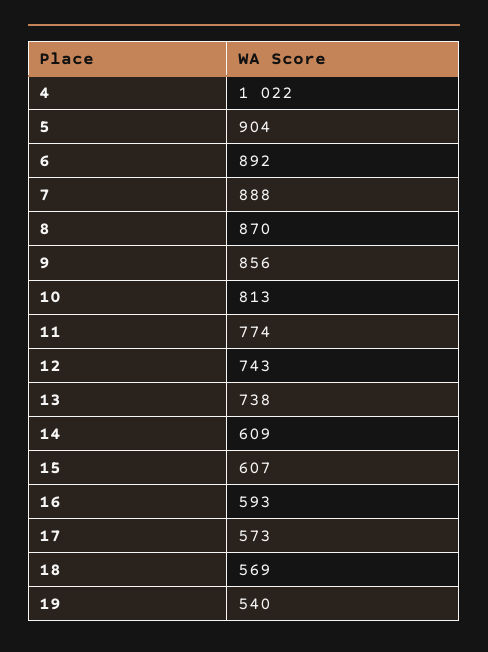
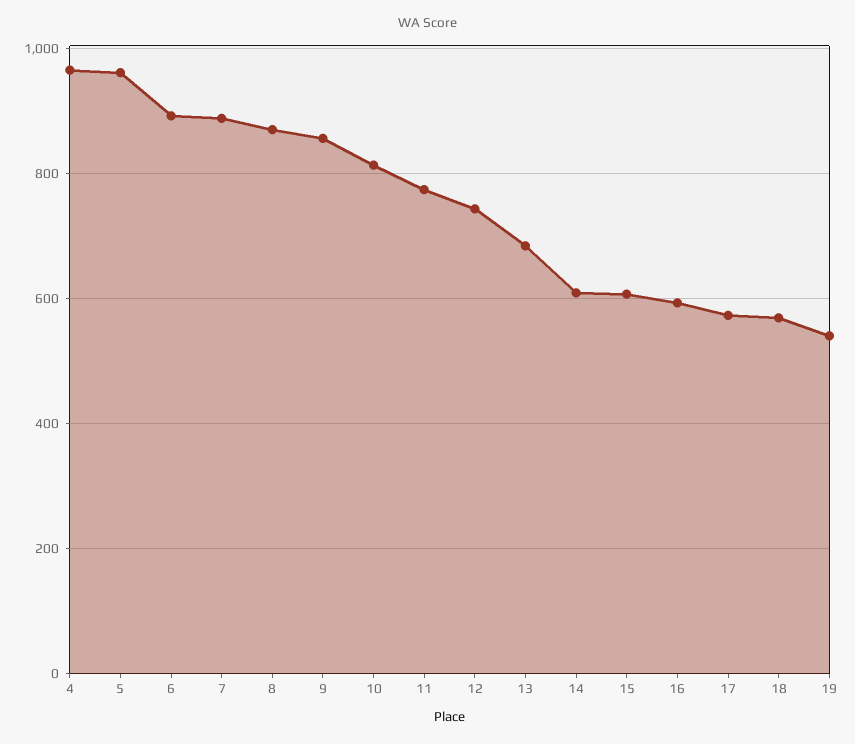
4: 1022 -> 960
5: 904 -> 960
13: 738 -> 680

